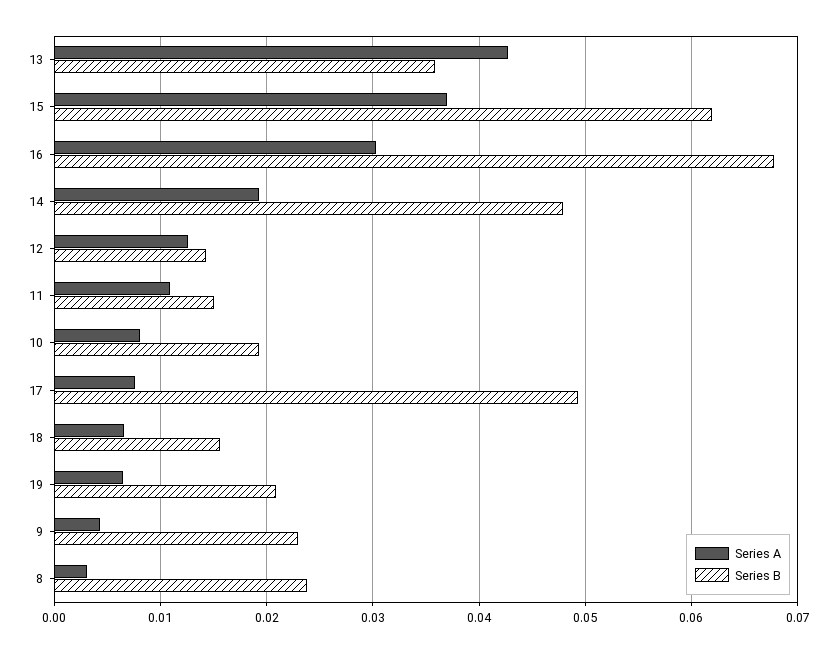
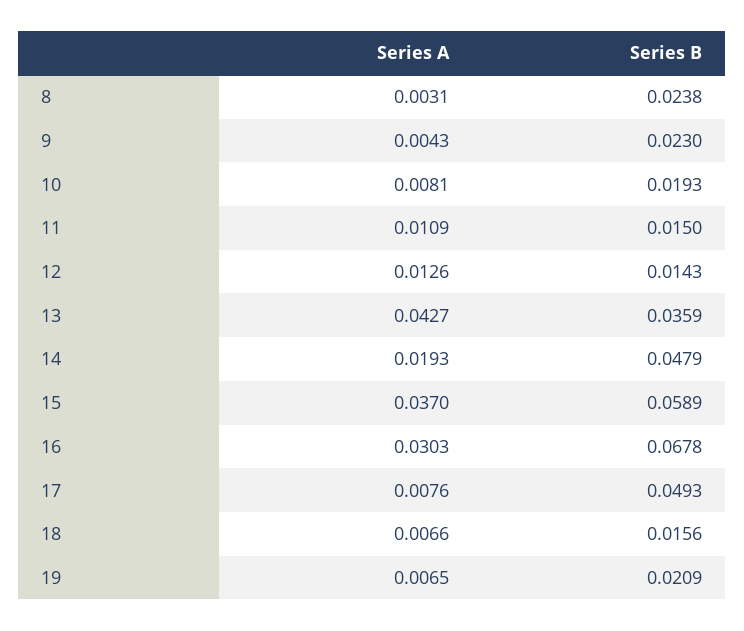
Series B, 15: 0.062 -> 0.0589

